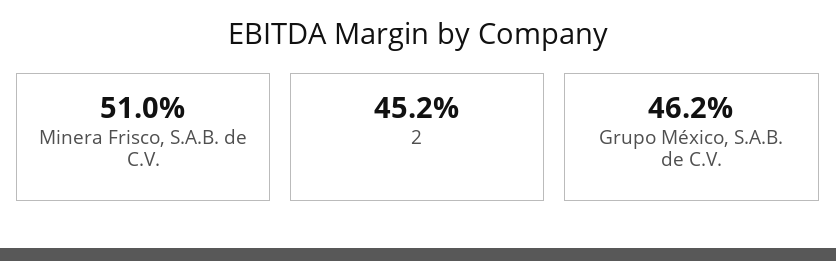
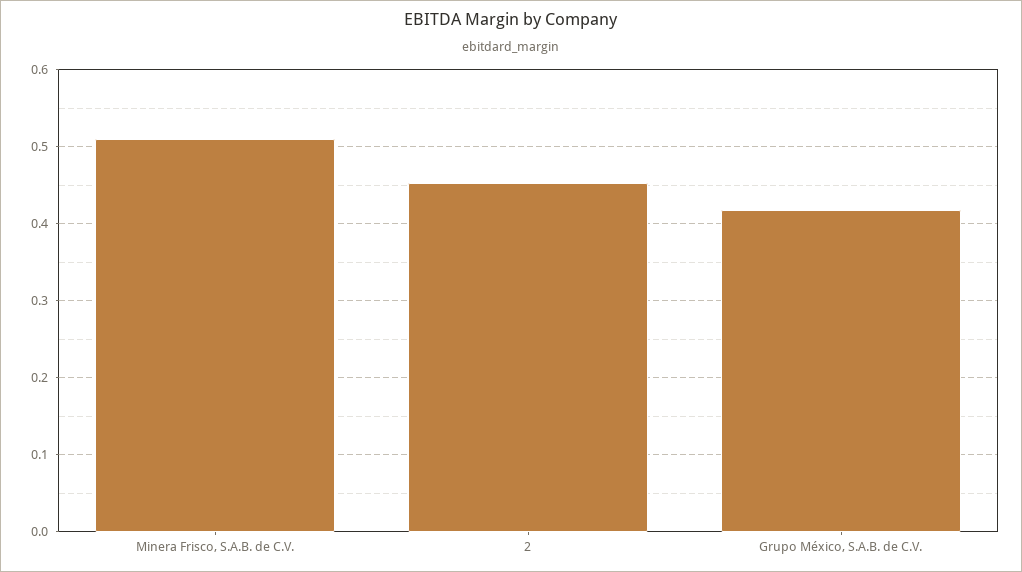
Grupo México, S.A.B. de C.V.: 0.462 -> 0.42

